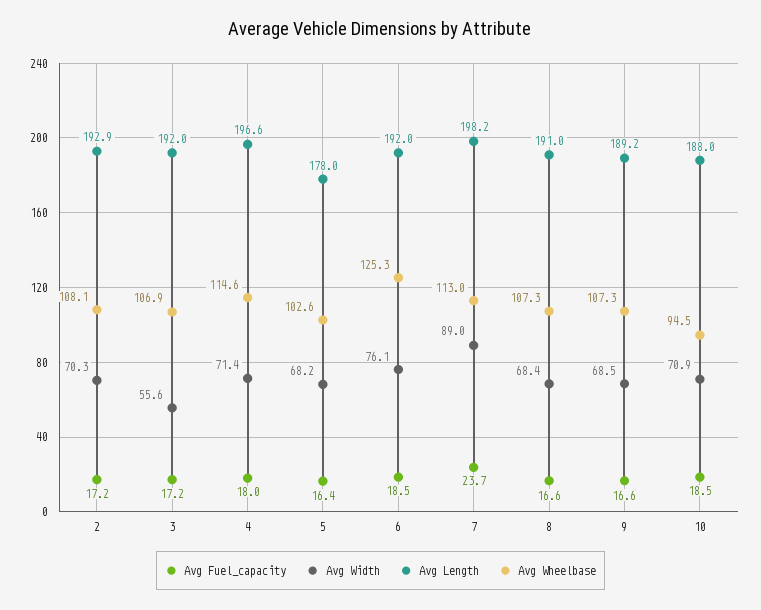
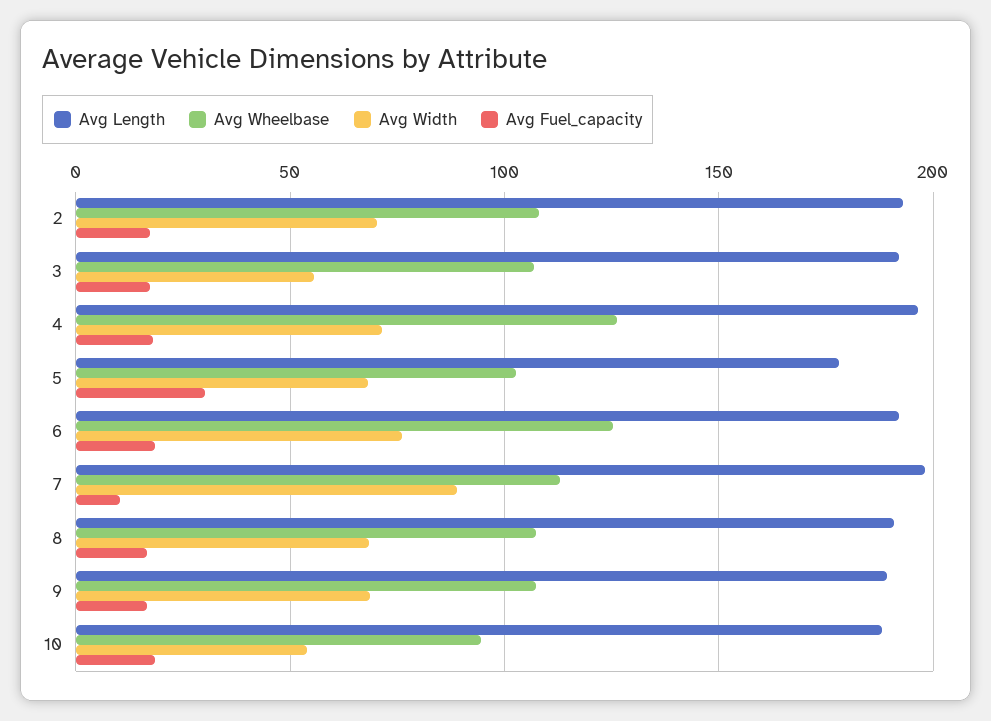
Avg Wheelbase, 4: 114.6 -> 125
Avg Fuel_capacity, 5: 16.4 -> 30
Avg Fuel_capacity, 7: 23.7 -> 10
Avg Width, 10: 70.9 -> 55

